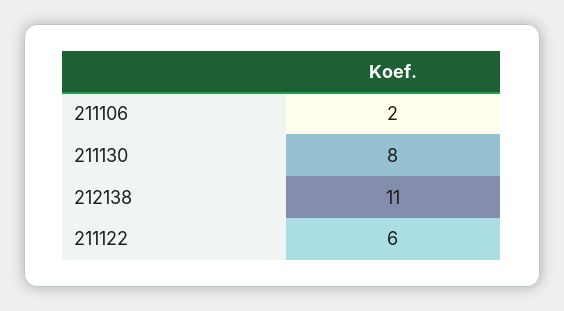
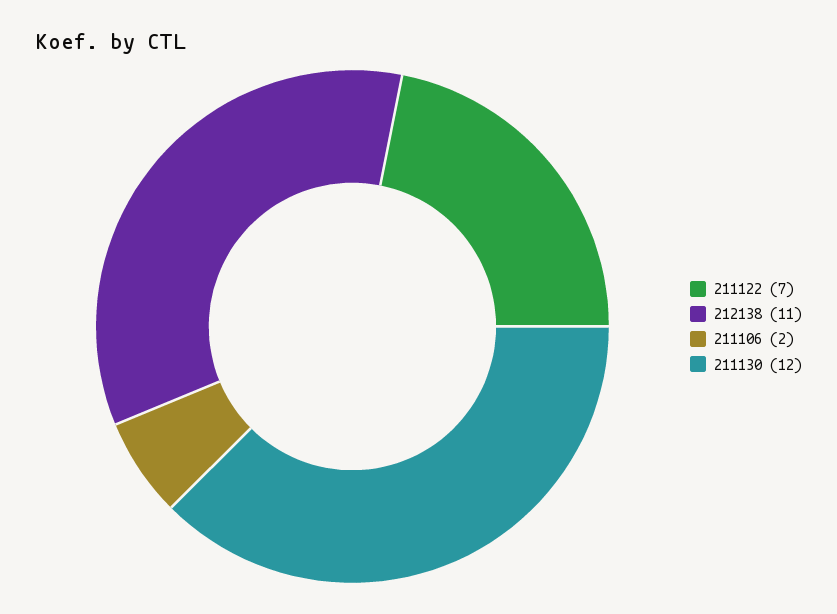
211130: 8 -> 12
211122: 6 -> 7

